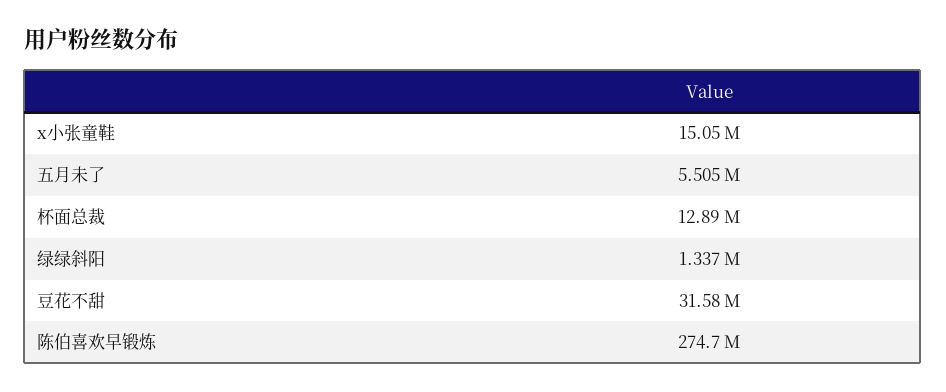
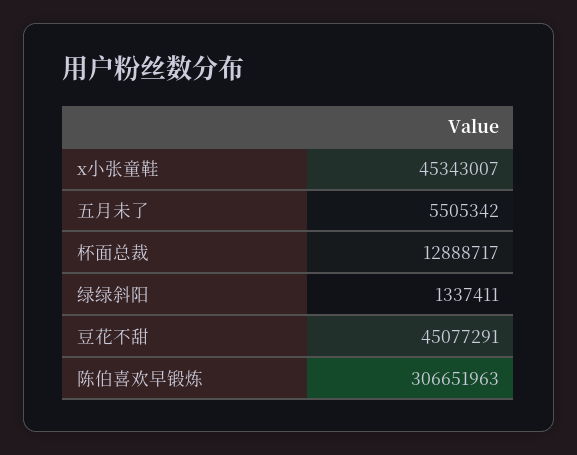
x小张童鞋: 15050000 -> 45343007
豆花不甜: 31580000 -> 45077291
陈伯喜欢早锻炼: 274700000 -> 306651963

